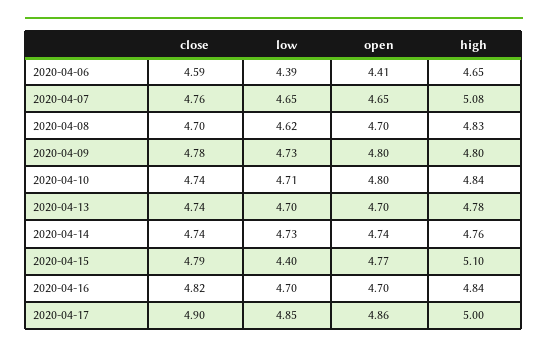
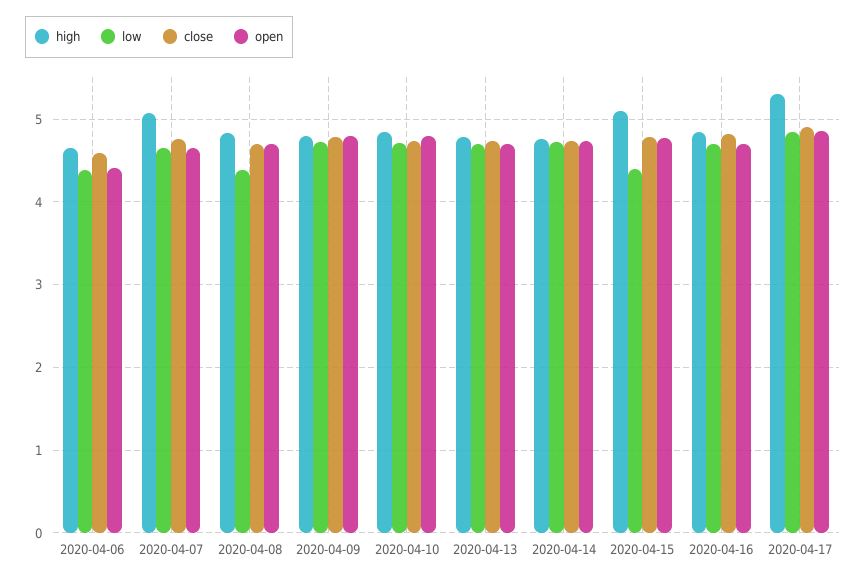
low, 2020-04-08: 4.62 -> 4.4
high, 2020-04-17: 5 -> 5.3

